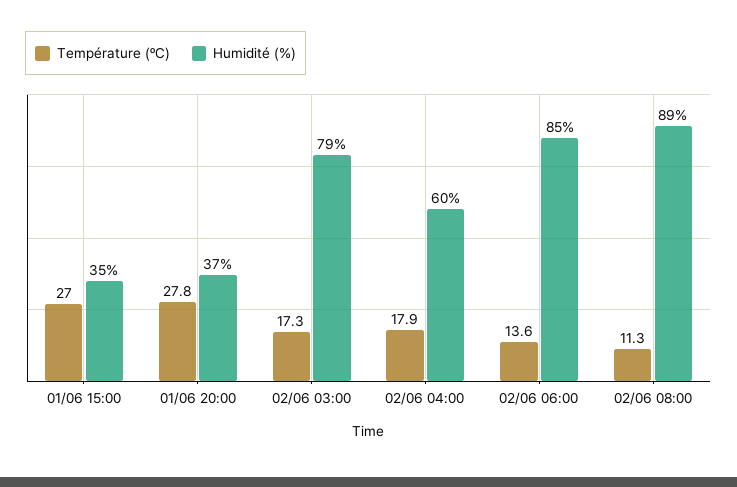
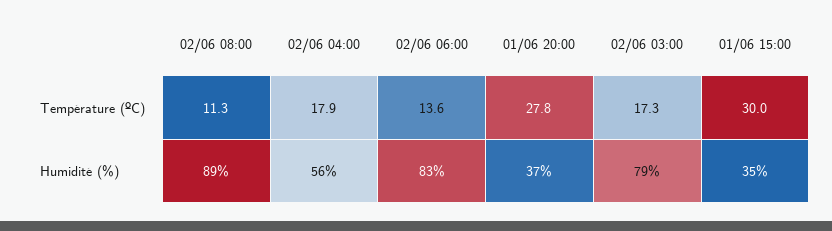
Température (ºC), 01/06 15:00: 27 -> 30
Humidité (%), 02/06 04:00: 60 -> 56
Humidité (%), 02/06 06:00: 85 -> 83

